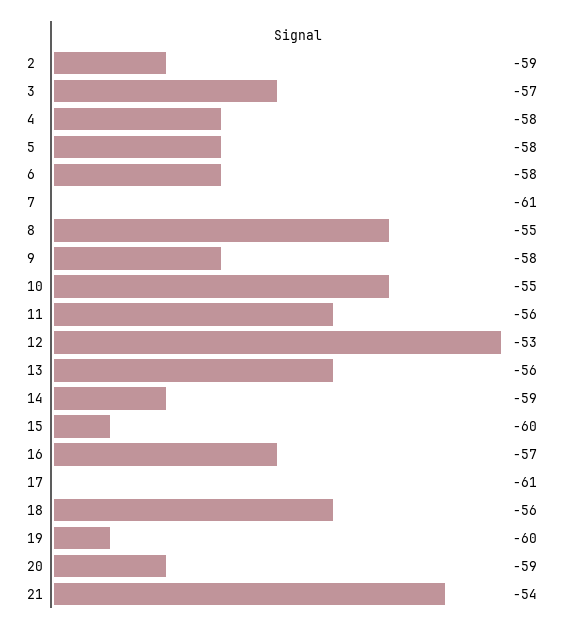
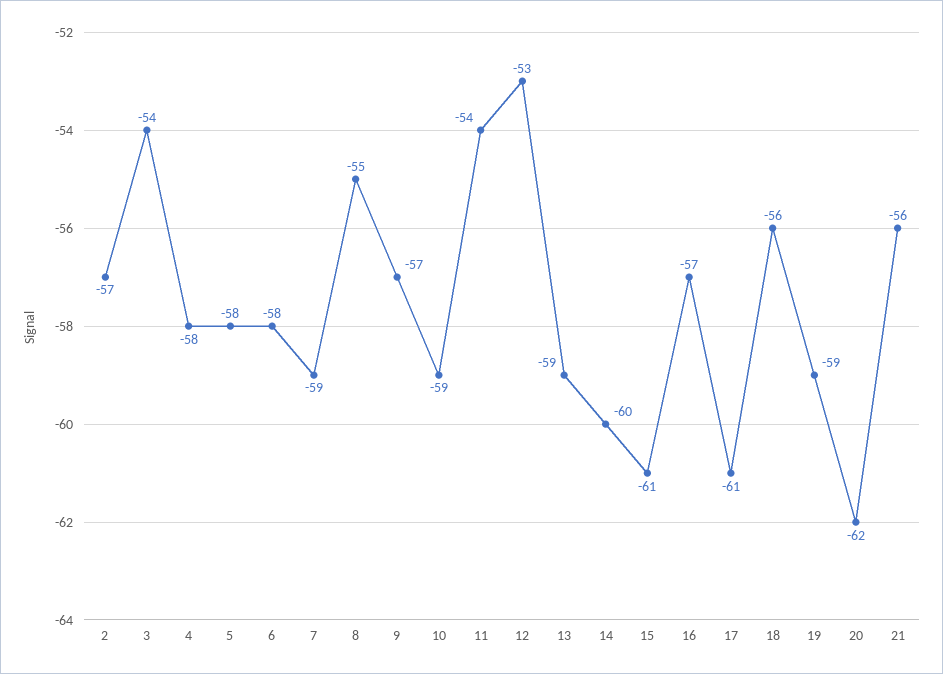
2: -59 -> -57
3: -57 -> -54
7: -61 -> -59
9: -58 -> -57
10: -55 -> -59
11: -56 -> -54
13: -56 -> -59
14: -59 -> -60
15: -60 -> -61
19: -60 -> -59
20: -59 -> -62
21: -54 -> -56

